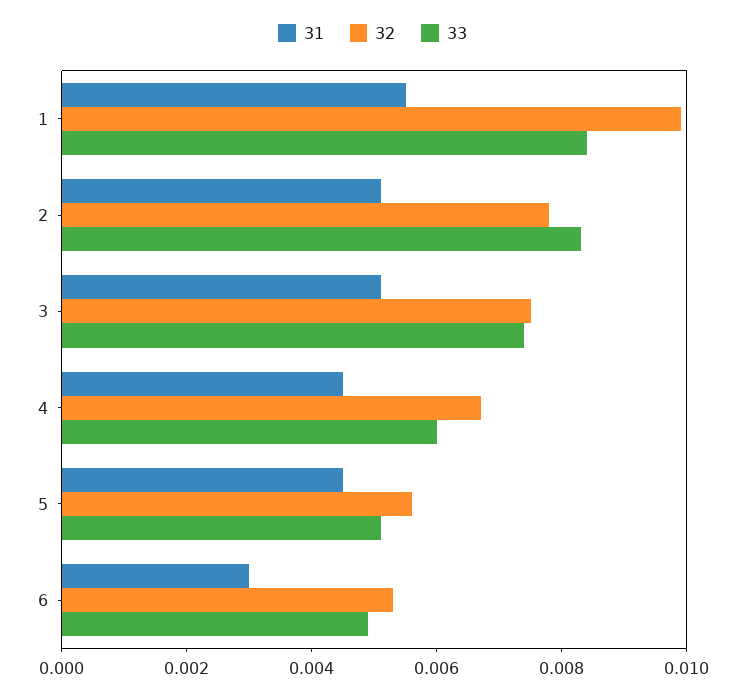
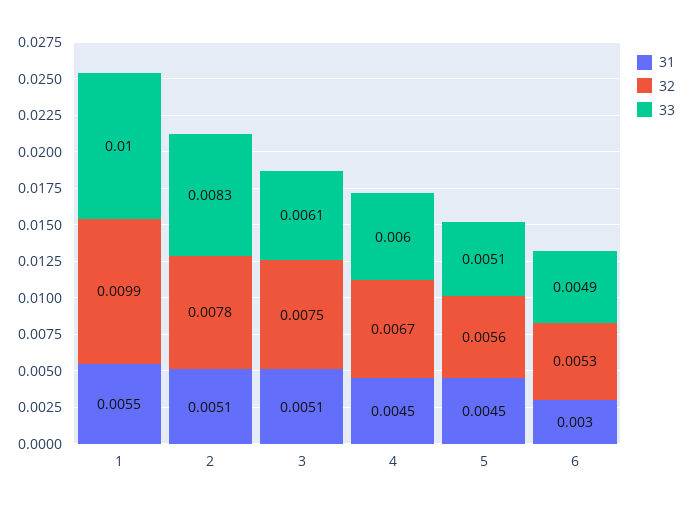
33, 1: 0.0085 -> 0.01
33, 3: 0.0075 -> 0.0061

